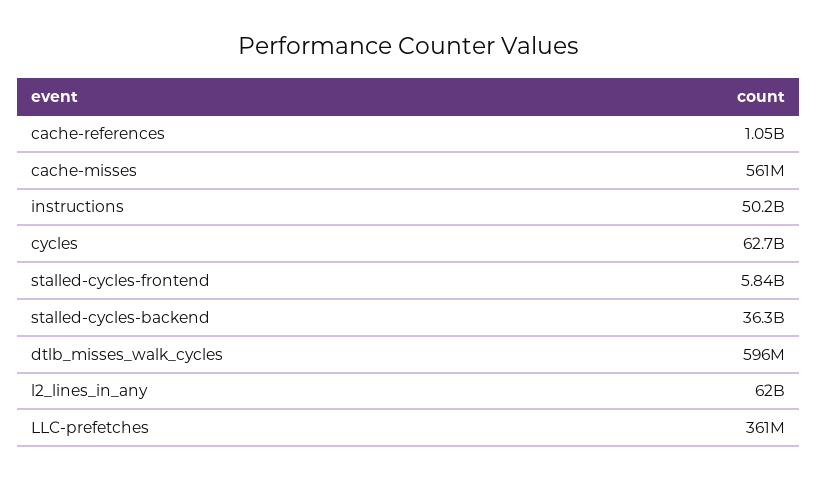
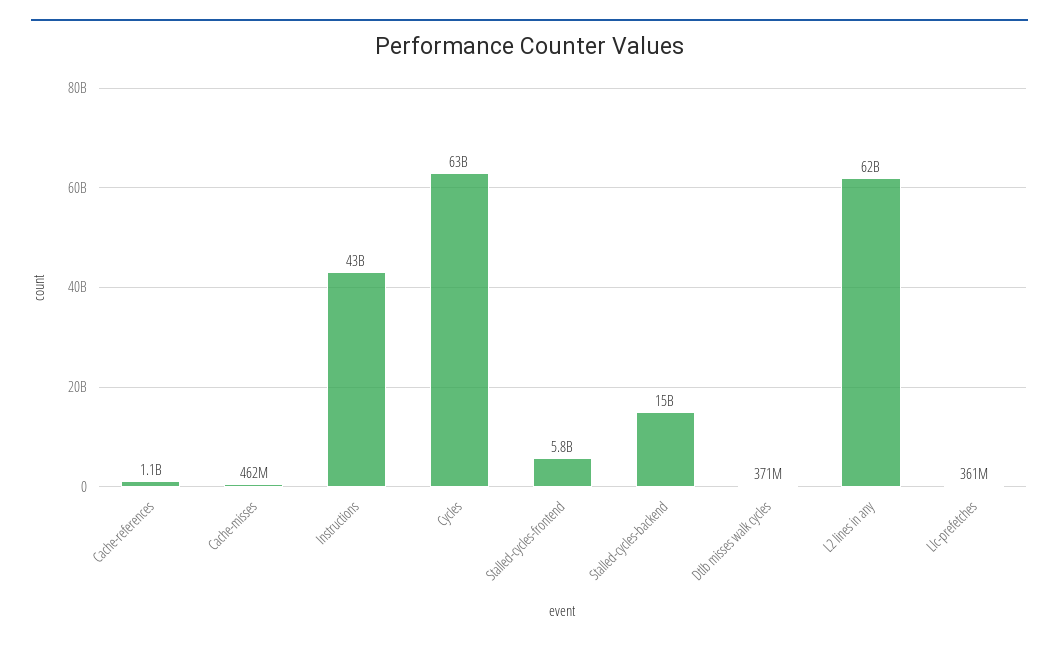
cache-misses: 561000000 -> 462000000
instructions: 50200000000 -> 43000000000
stalled-cycles-backend: 36300000000 -> 15000000000
dtlb_misses_walk_cycles: 596000000 -> 371000000

